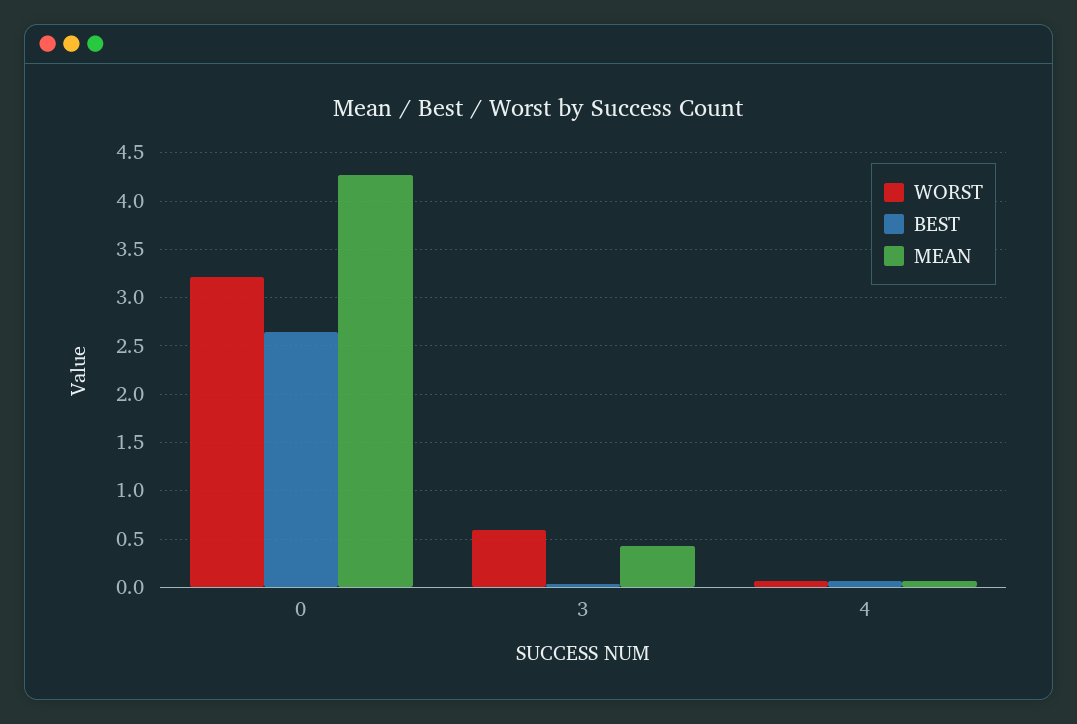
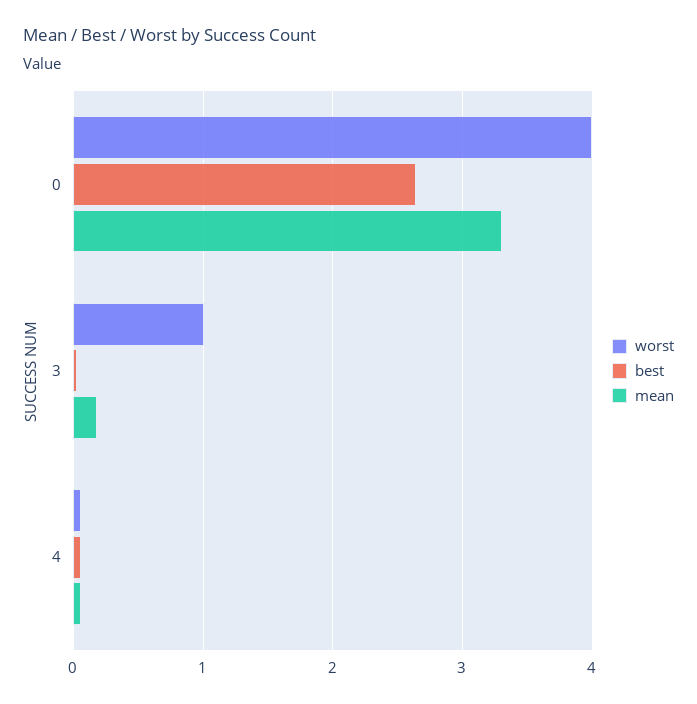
WORST, 0: 3.2 -> 4
MEAN, 0: 4.3 -> 3.3
WORST, 3: 0.6 -> 1
MEAN, 3: 0.4 -> 0.2

